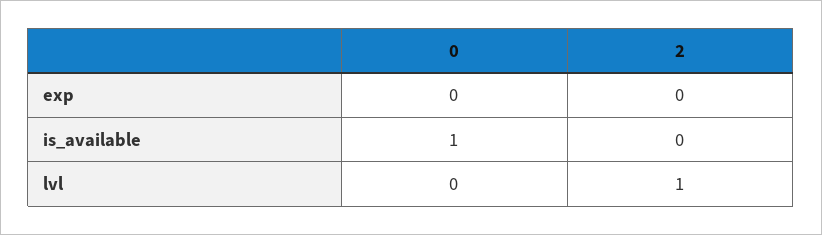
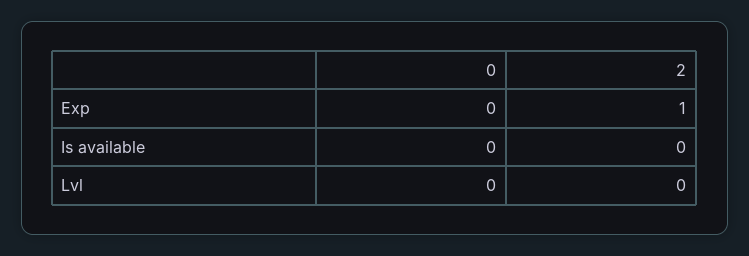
2, exp: 0 -> 1
0, is_available: 1 -> 0
2, lvl: 1 -> 0

